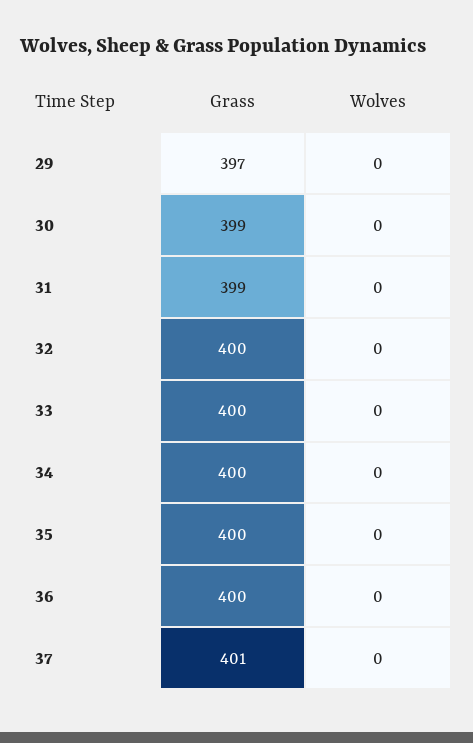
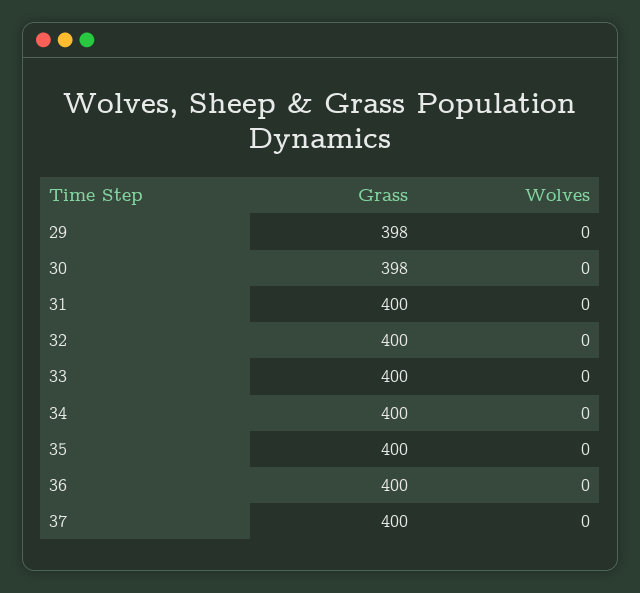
Grass, 29: 397 -> 398
Grass, 30: 399 -> 398
Grass, 31: 399 -> 400
Grass, 37: 401 -> 400

